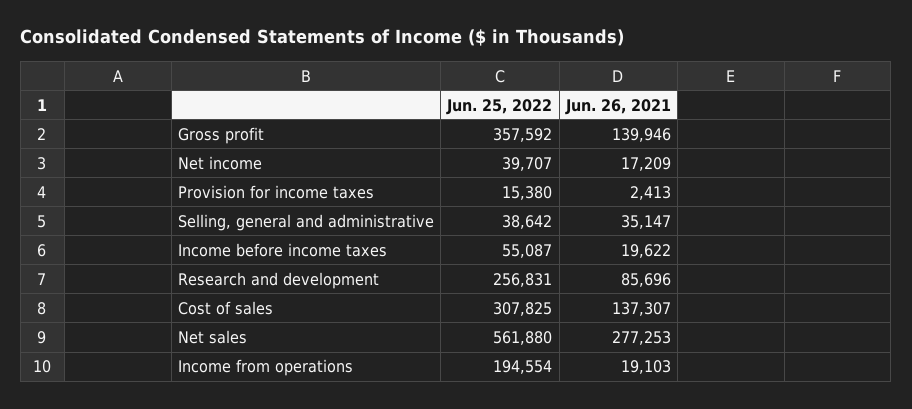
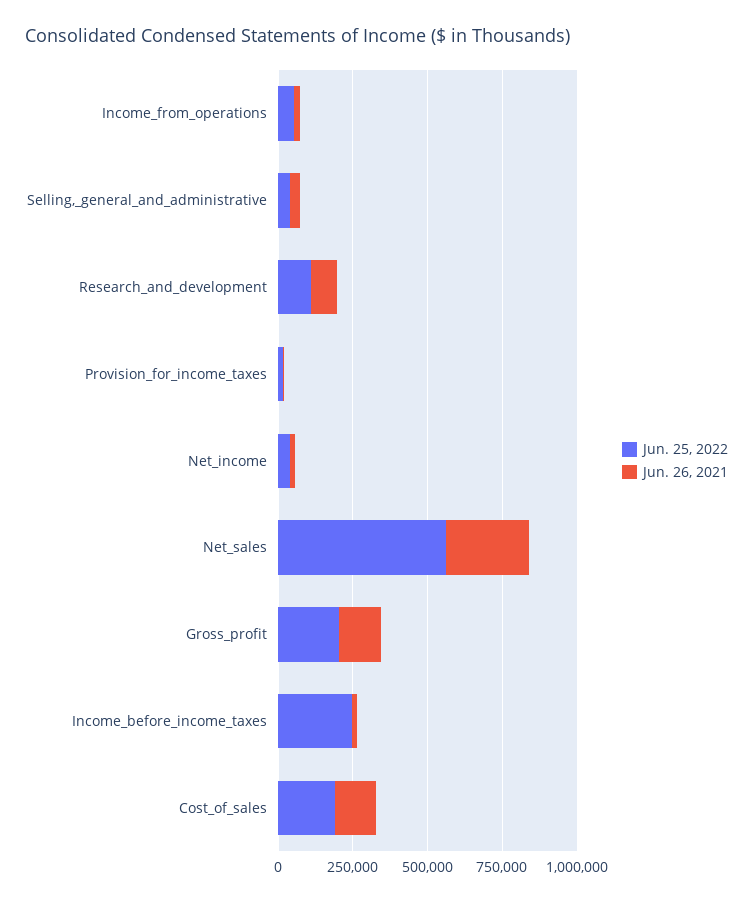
Jun. 25, 2022, Gross profit: 357592 -> 200000
Jun. 25, 2022, Income before income taxes: 55087 -> 250000
Jun. 25, 2022, Research and development: 256831 -> 100000
Jun. 25, 2022, Cost of sales: 307825 -> 200000
Jun. 25, 2022, Income from operations: 194554 -> 50000

